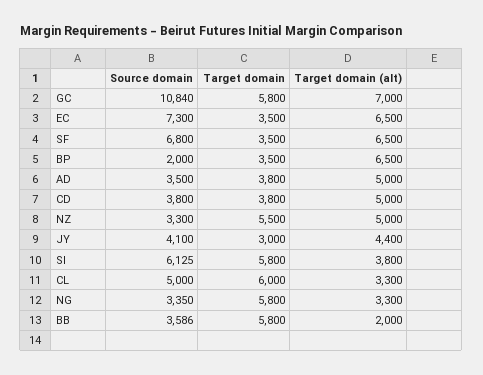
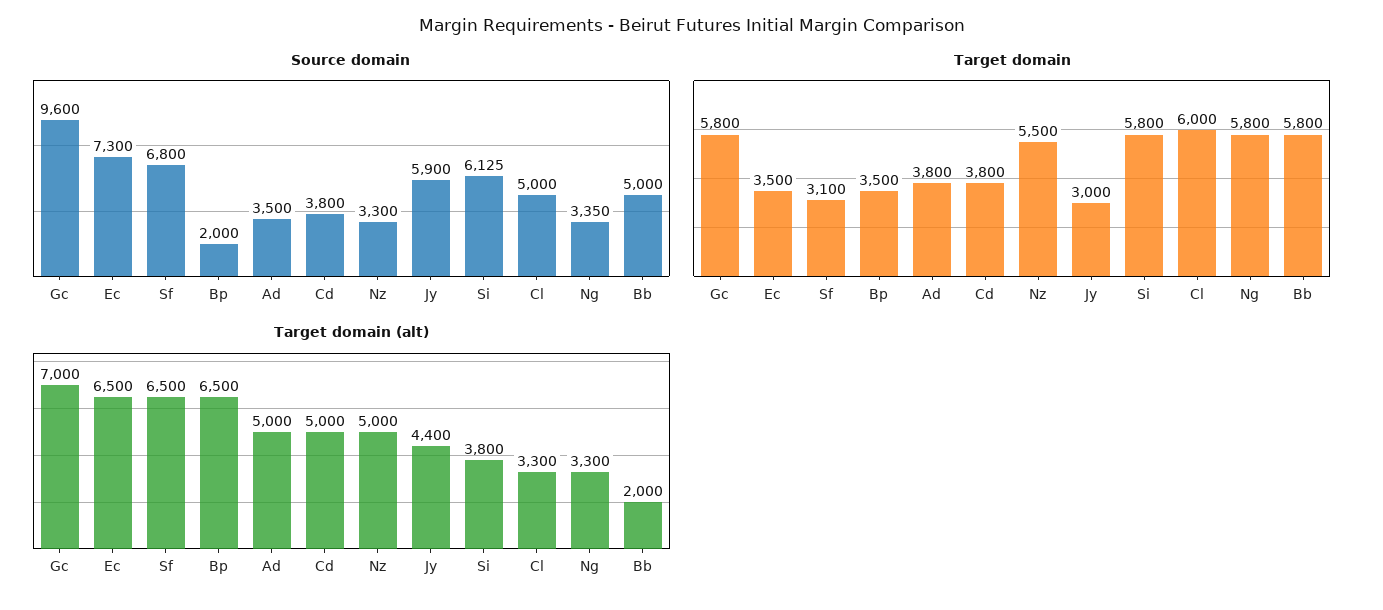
Source domain, GC: 10840 -> 9600
Target domain, SF: 3500 -> 3100
Source domain, JY: 4100 -> 5900
Source domain, BB: 3586 -> 5000

